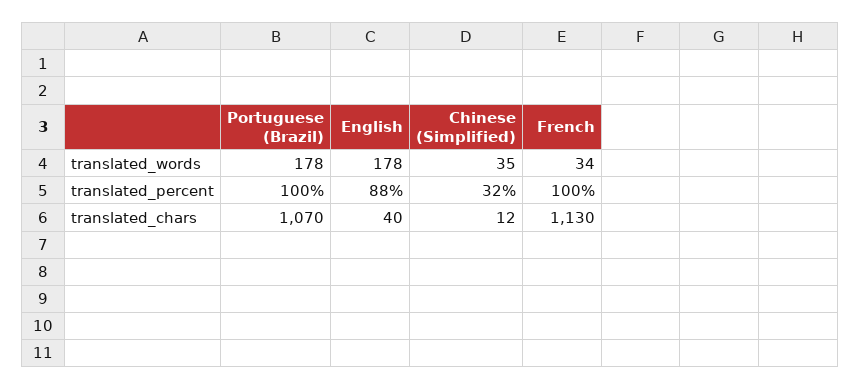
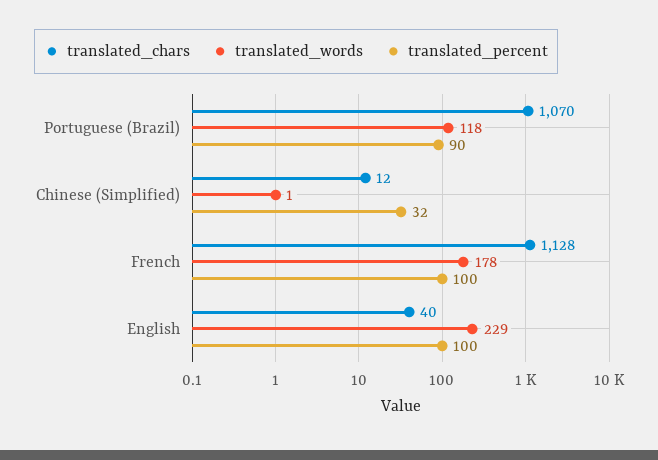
translated_words, Portuguese (Brazil): 178 -> 118
translated_words, English: 178 -> 229
translated_words, Chinese (Simplified): 35 -> 1
translated_words, French: 34 -> 178
translated_percent, Portuguese (Brazil): 100 -> 90
translated_percent, English: 88 -> 100
translated_chars, French: 1130 -> 1128

